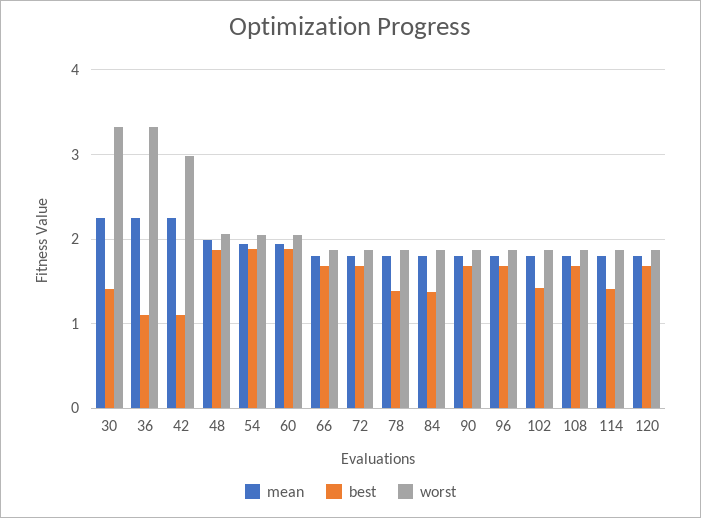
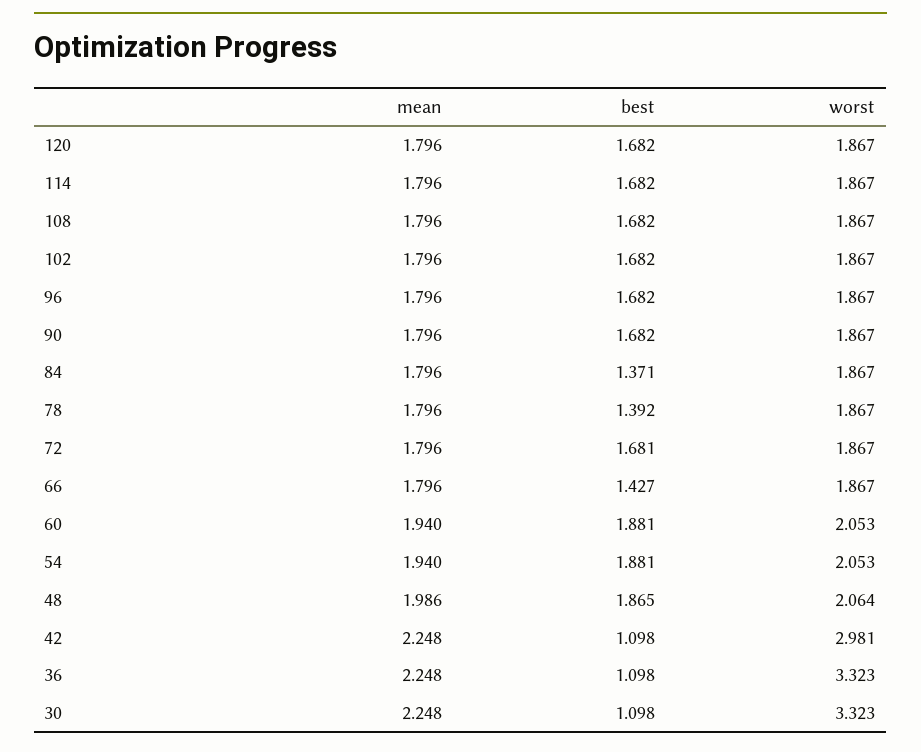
best, 30: 1.4 -> 1.098
best, 66: 1.7 -> 1.427
best, 102: 1.4 -> 1.682
best, 114: 1.4 -> 1.682

